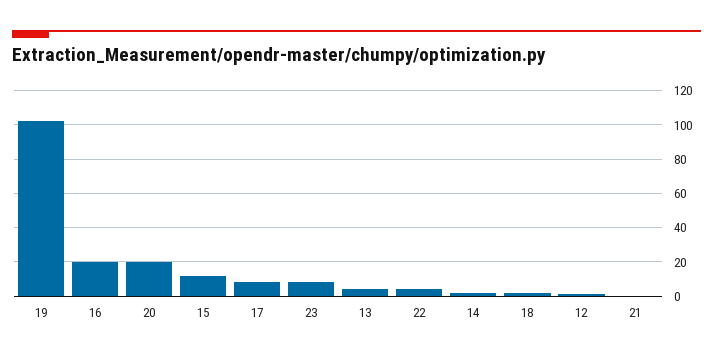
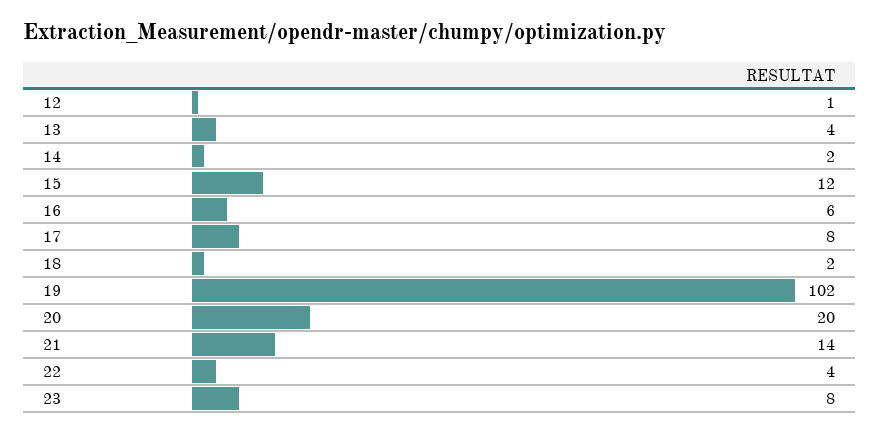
16: 20 -> 6
21: 0 -> 14

